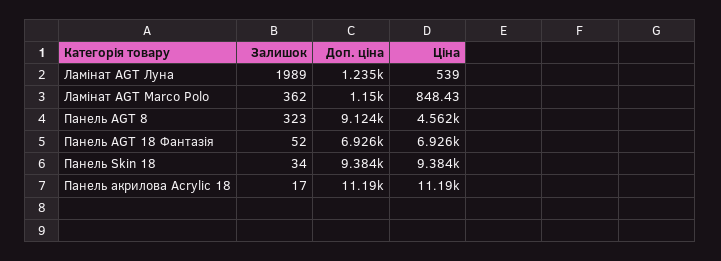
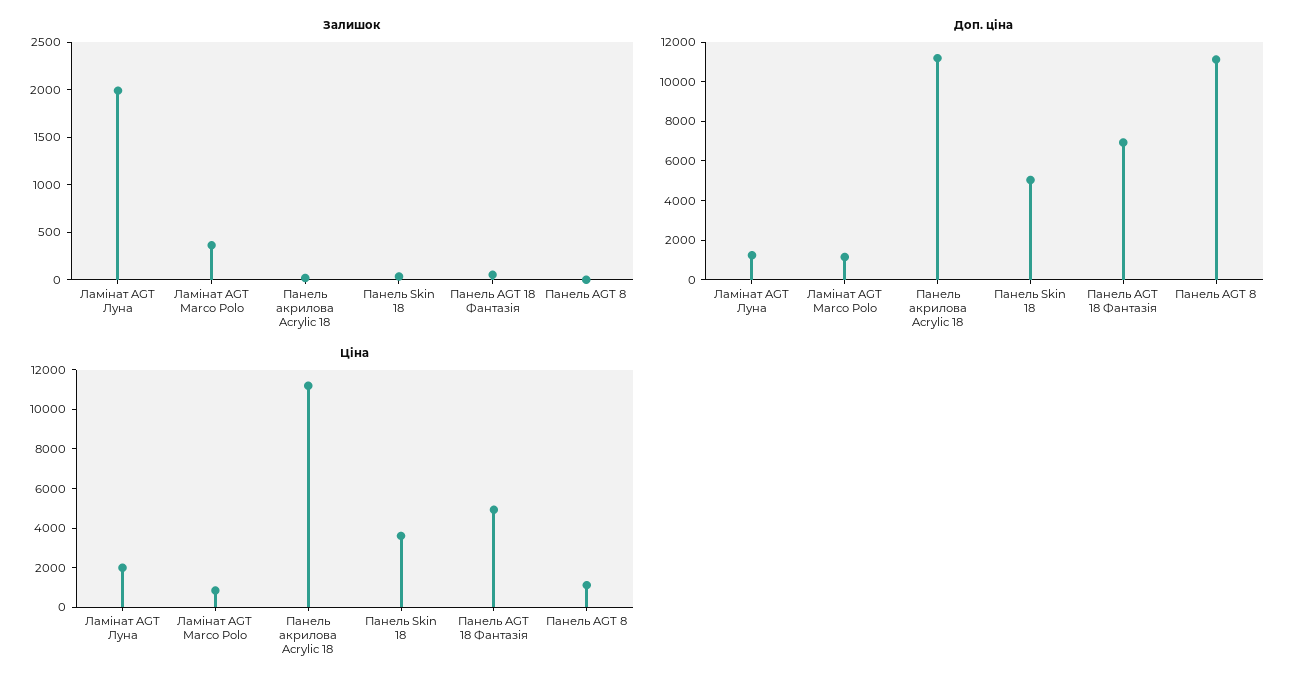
Ціна, Ламінат AGT Луна: 539 -> 2000
Залишок, Панель AGT 8: 323 -> 0
Доп. ціна, Панель AGT 8: 9124 -> 11000
Ціна, Панель AGT 8: 4562 -> 1000
Ціна, Панель AGT 18 Фантазія: 6926 -> 5000
Доп. ціна, Панель Skin 18: 9384 -> 5000
Ціна, Панель Skin 18: 9384 -> 3500

